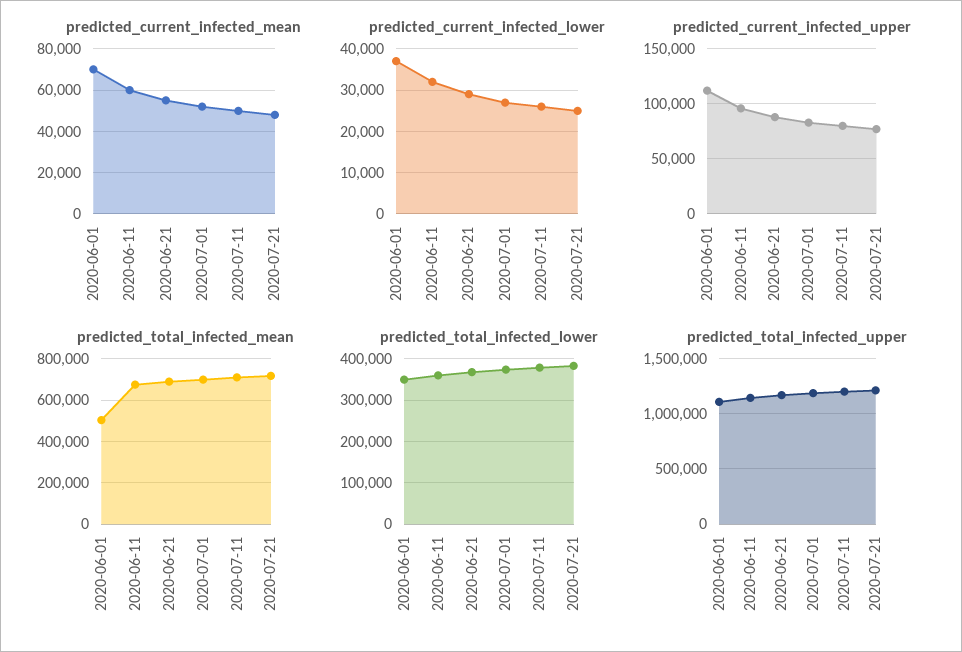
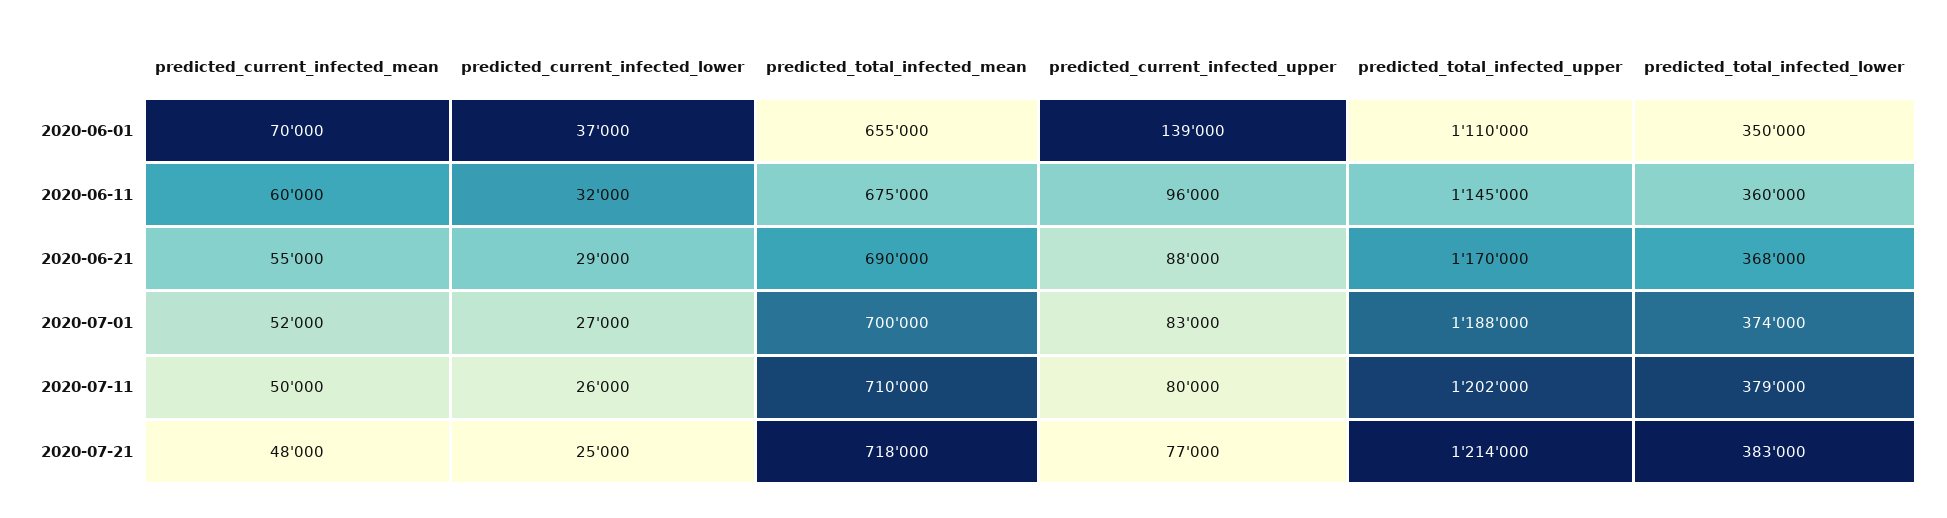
predicted_current_infected_upper, 2020-06-01: 110000 -> 139000
predicted_total_infected_mean, 2020-06-01: 500000 -> 655000

